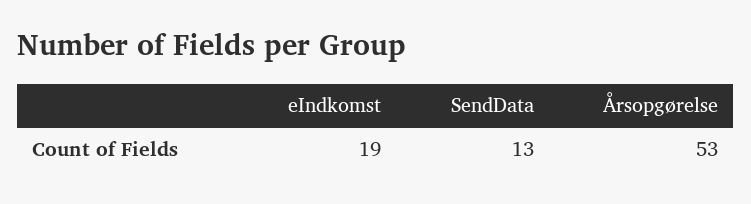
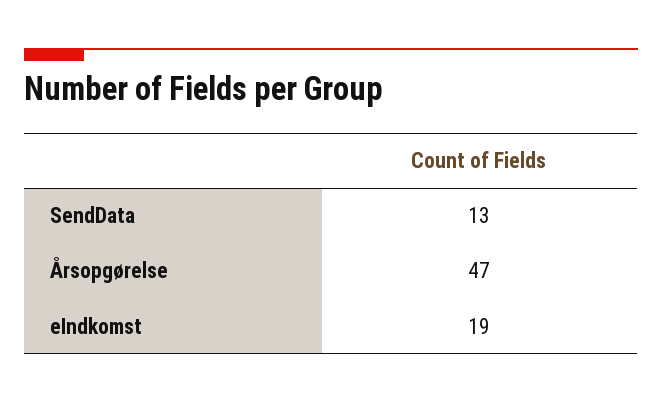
Årsopgørelse: 53 -> 47

